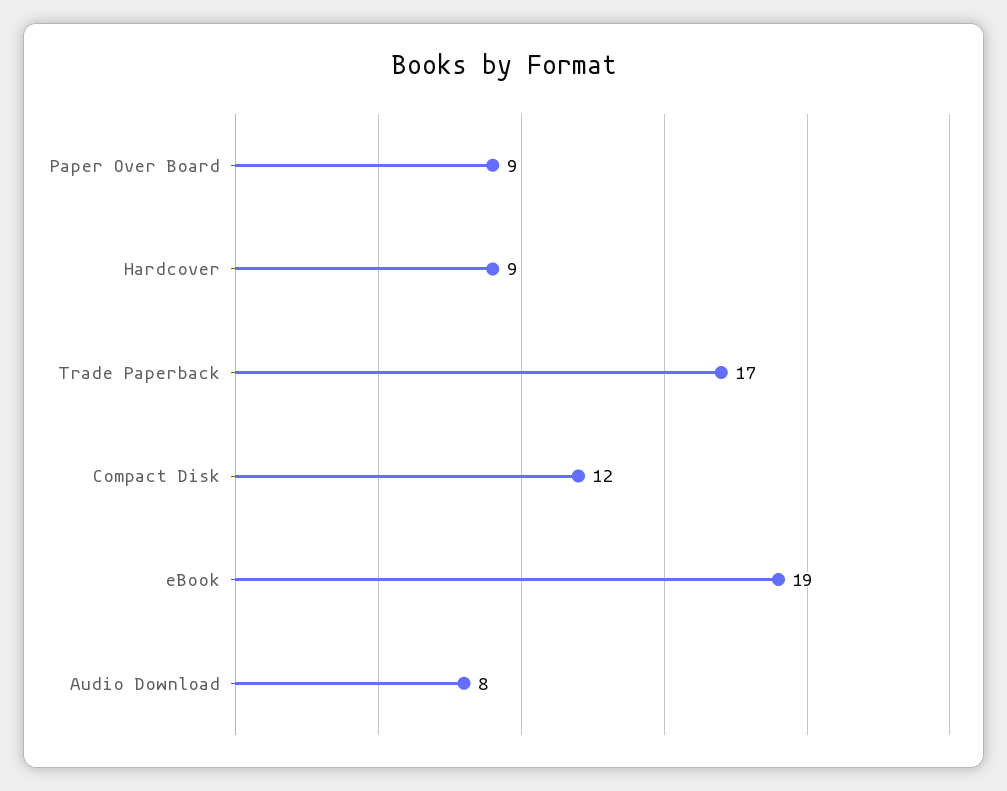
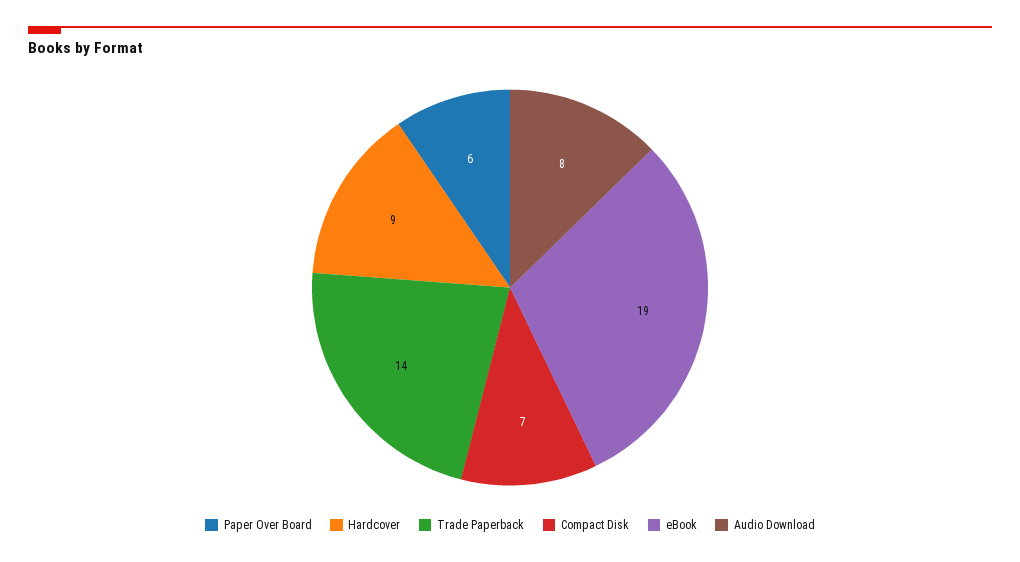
Paper Over Board: 9 -> 6
Trade Paperback: 17 -> 14
Compact Disk: 12 -> 7

